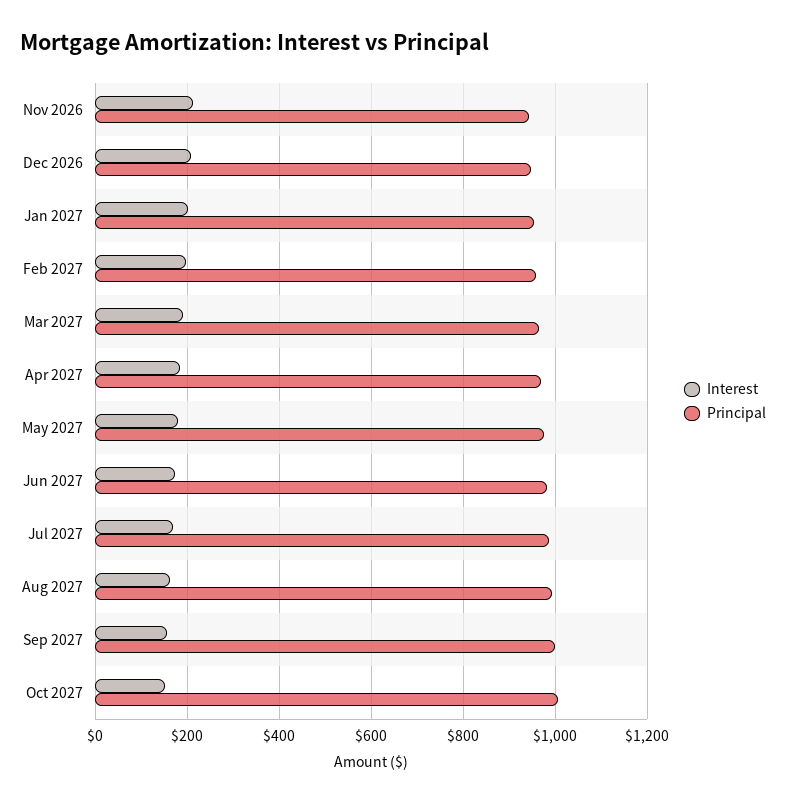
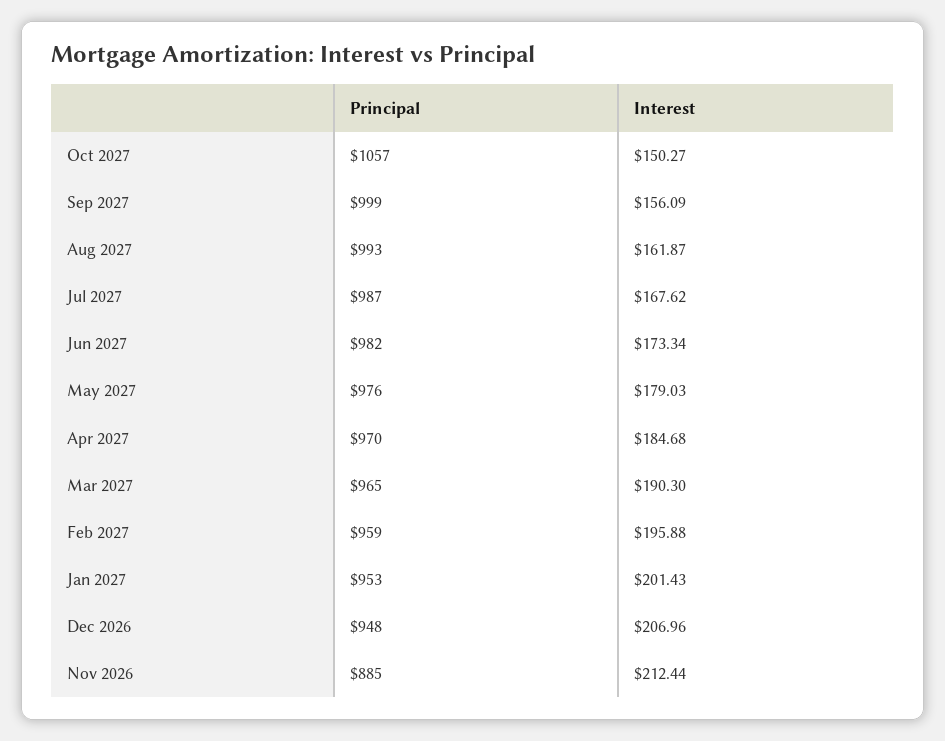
Principal, Nov 2026: 940 -> 885
Principal, Oct 2027: 1000 -> 1057

